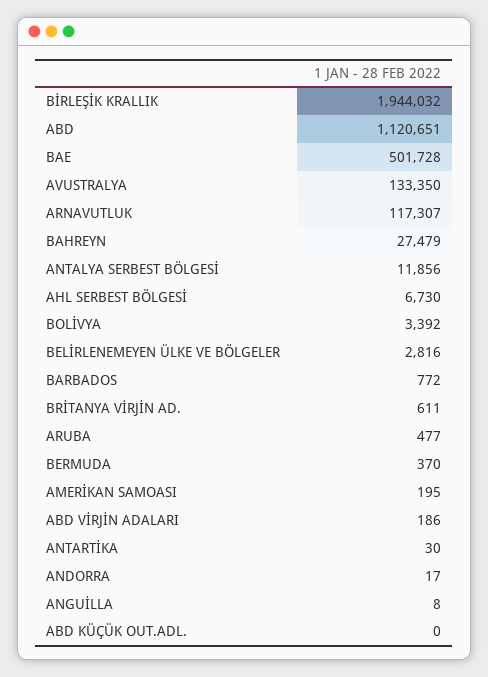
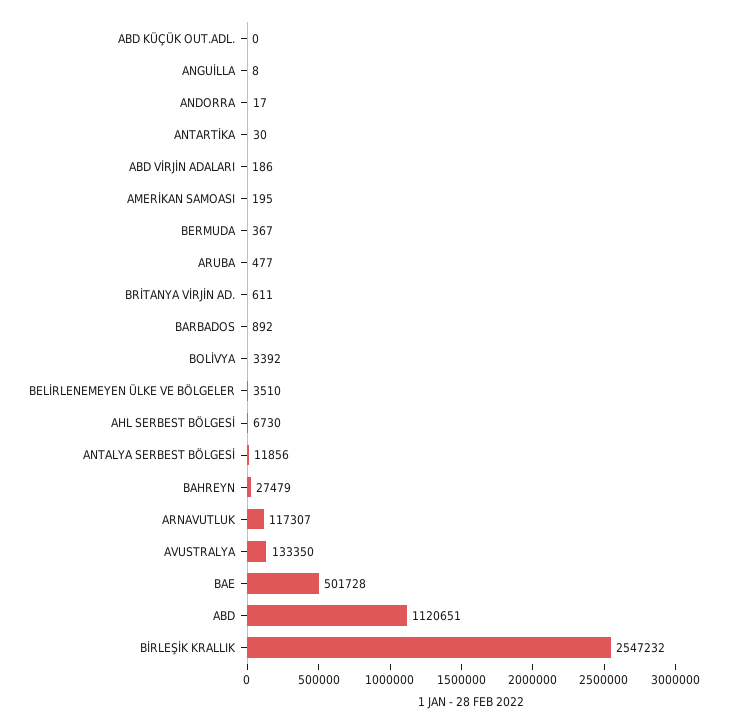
BİRLEŞİK KRALLIK: 1944032 -> 2547232
BELİRLENEMEYEN ÜLKE VE BÖLGELER: 2816 -> 3510
BARBADOS: 772 -> 892
BERMUDA: 370 -> 367

